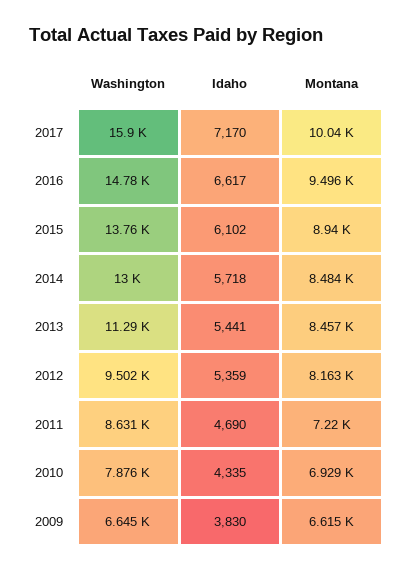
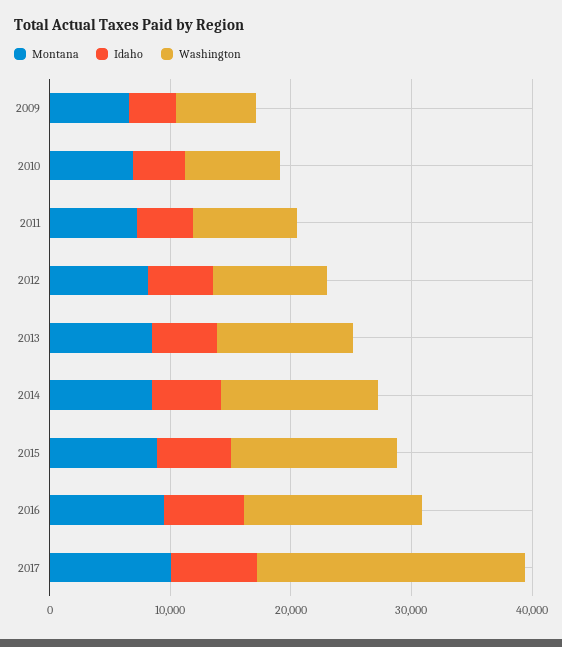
Washington, 2017: 15900 -> 22000

